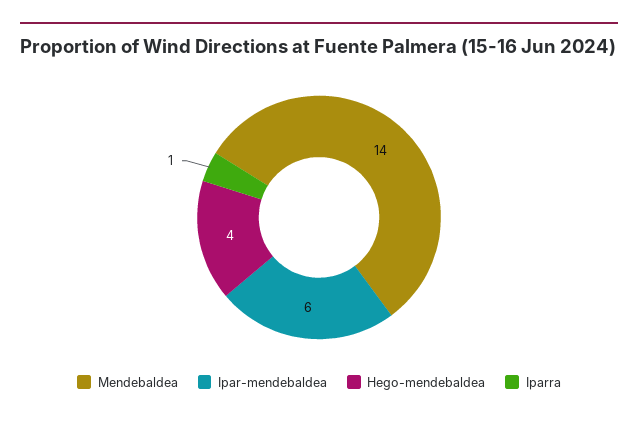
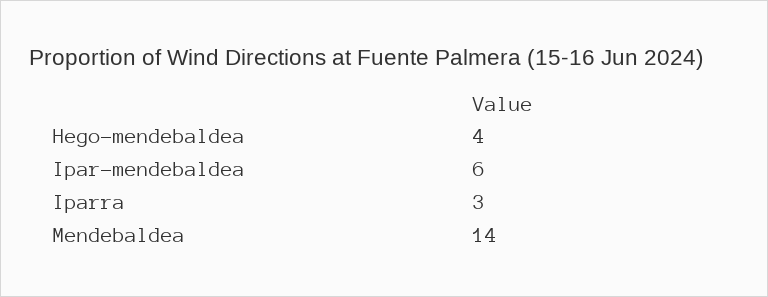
Iparra: 1 -> 3

